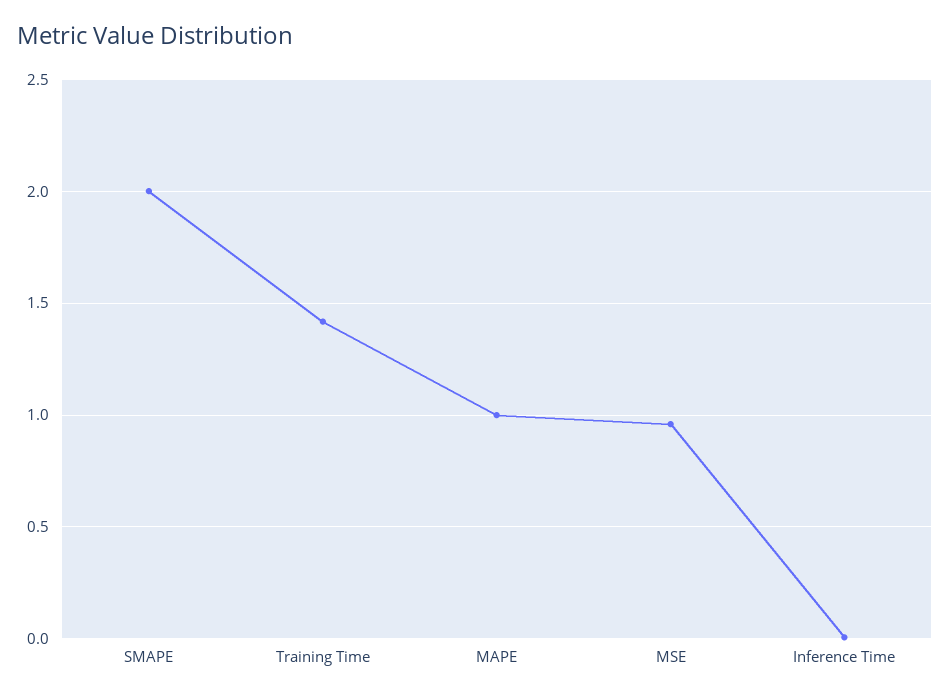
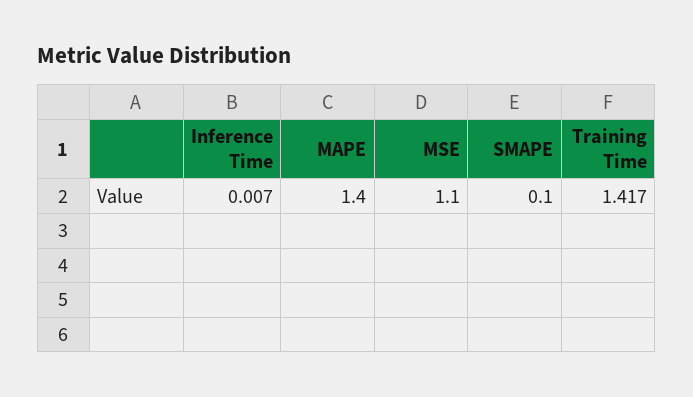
SMAPE: 2 -> 0.1
MAPE: 1 -> 1.4
MSE: 0.95 -> 1.1

